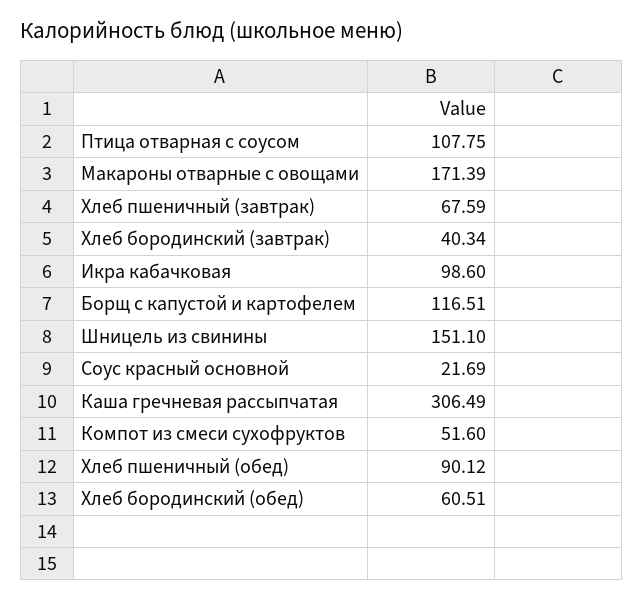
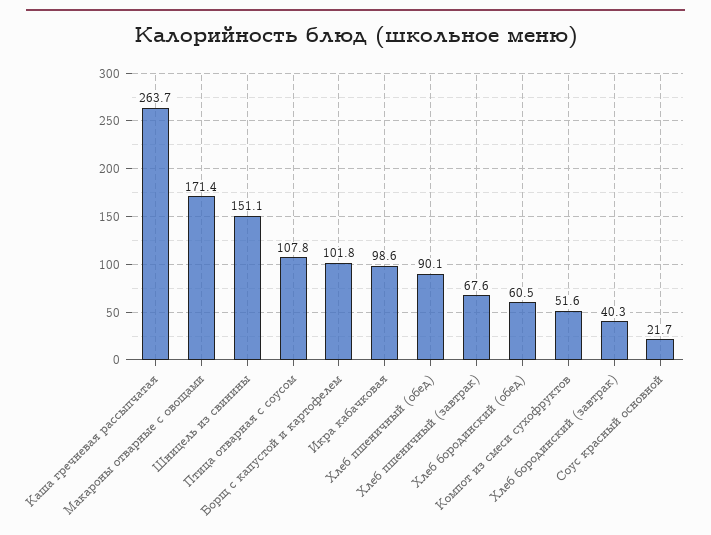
Борщ с капустой и картофелем: 116.51 -> 101.8
Каша гречневая рассыпчатая: 306.49 -> 263.7

